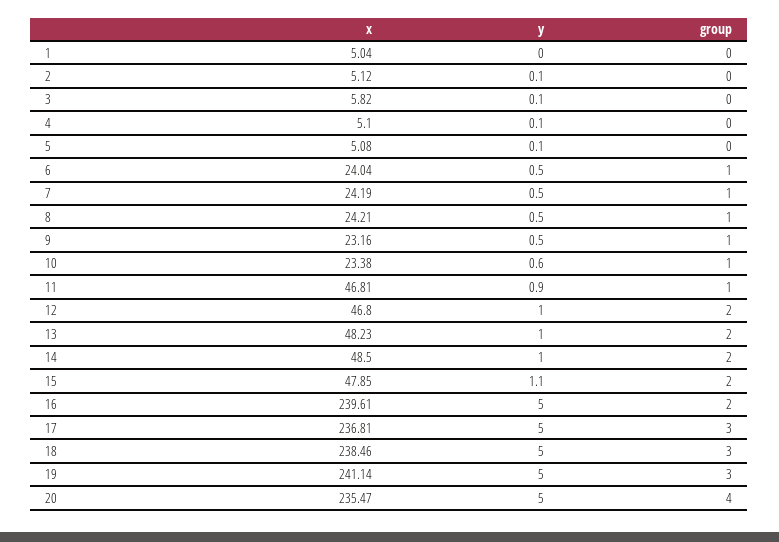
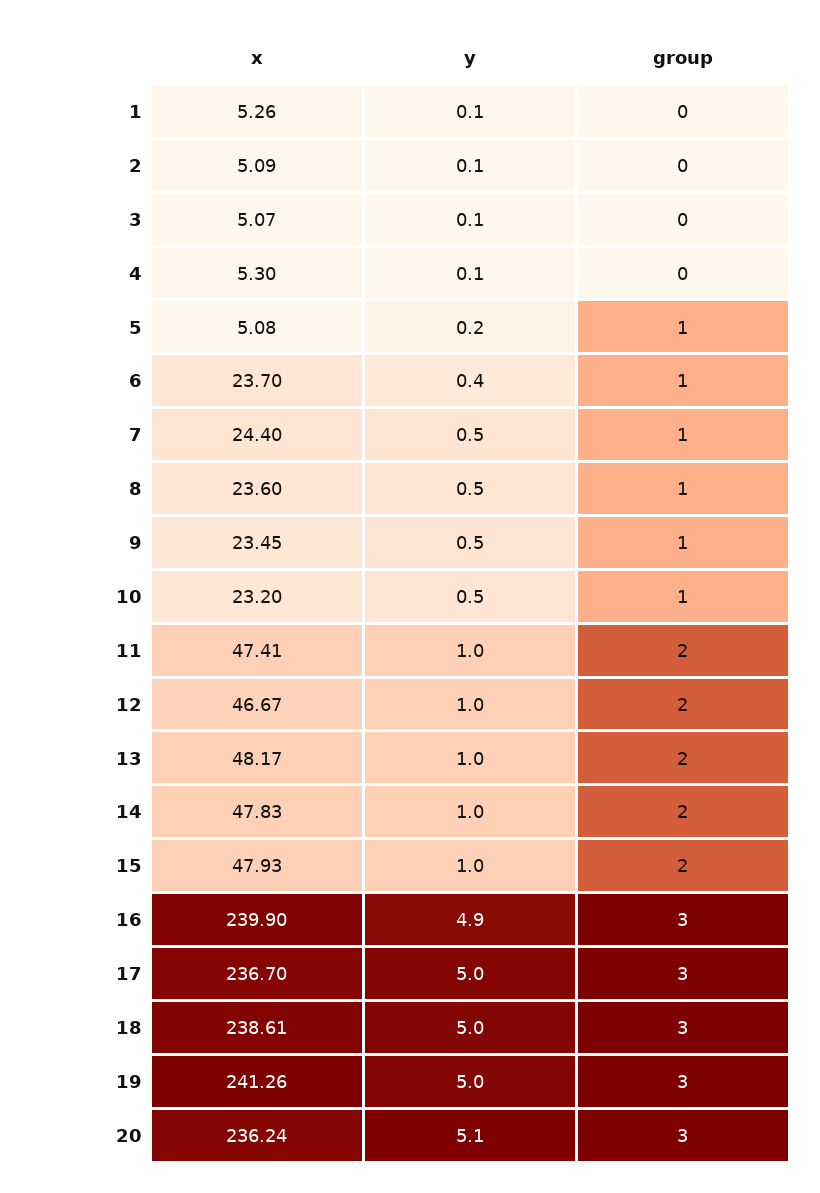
x, 1: 5.04 -> 5.26
y, 1: 0 -> 0.1
x, 2: 5.12 -> 5.09
x, 3: 5.82 -> 5.07
x, 4: 5.1 -> 5.3
y, 5: 0.1 -> 0.2
group, 5: 0 -> 1
x, 6: 24.04 -> 23.7
y, 6: 0.5 -> 0.4
x, 7: 24.19 -> 24.4
x, 8: 24.21 -> 23.6
x, 9: 23.16 -> 23.45
x, 10: 23.38 -> 23.2
y, 10: 0.6 -> 0.5
x, 11: 46.81 -> 47.41
y, 11: 0.9 -> 1
group, 11: 1 -> 2
x, 12: 46.8 -> 46.67
x, 13: 48.23 -> 48.17
x, 14: 48.5 -> 47.83
x, 15: 47.85 -> 47.93
y, 15: 1.1 -> 1
x, 16: 239.61 -> 239.9
y, 16: 5 -> 4.9
group, 16: 2 -> 3
x, 17: 236.81 -> 236.7
x, 18: 238.46 -> 238.61
x, 19: 241.14 -> 241.26
x, 20: 235.47 -> 236.24
y, 20: 5 -> 5.1
group, 20: 4 -> 3

